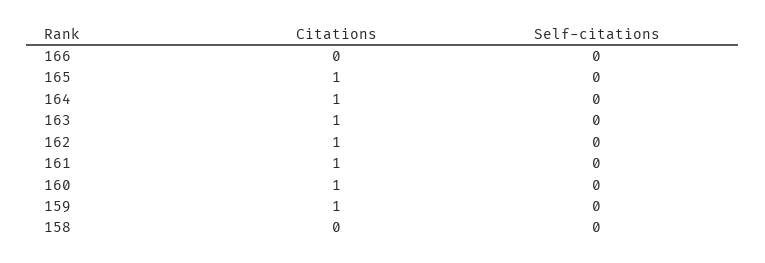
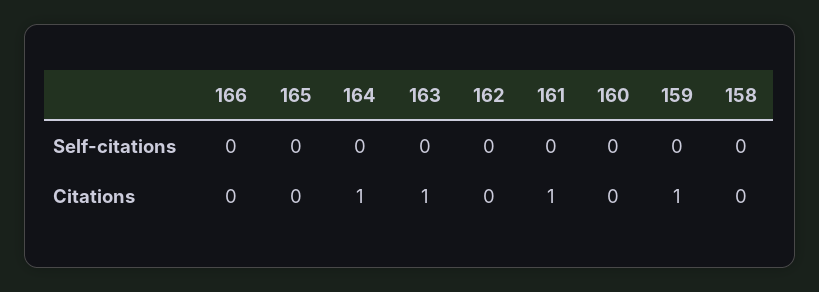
Citations, 165: 1 -> 0
Citations, 162: 1 -> 0
Citations, 160: 1 -> 0

